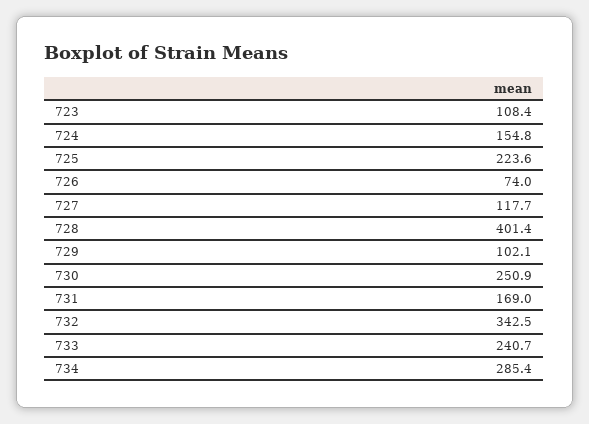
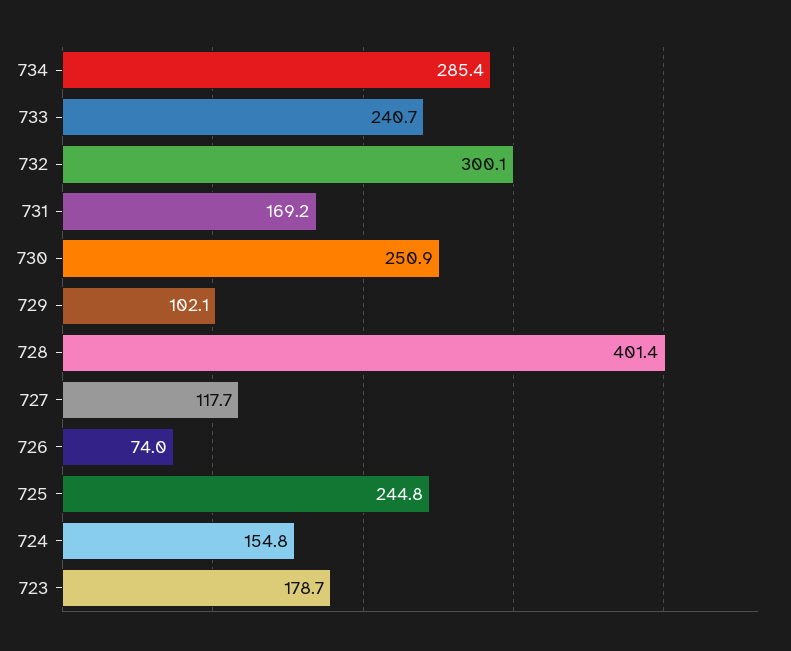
723: 108.4 -> 178.7
725: 223.6 -> 244.8
731: 169 -> 169.2
732: 342.5 -> 300.1

